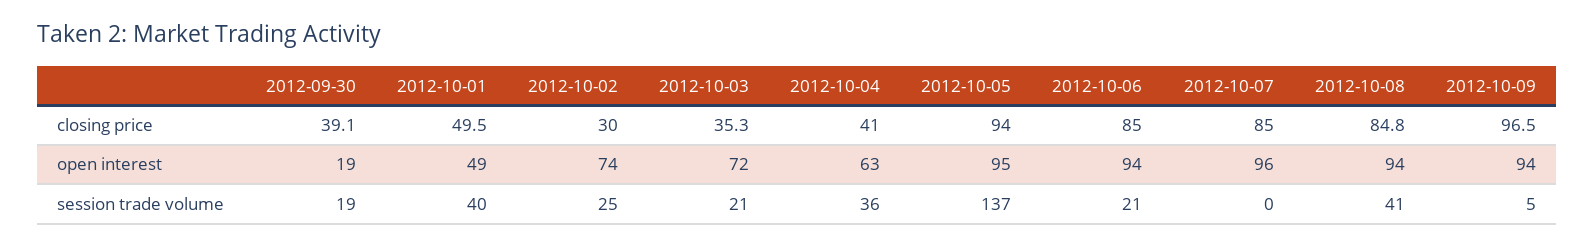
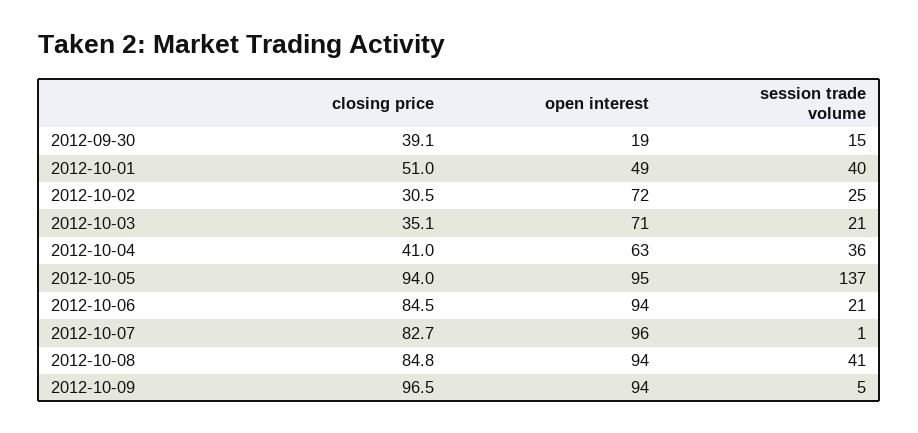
2012-10-01, closing price: 49.5 -> 51
2012-10-02, closing price: 30 -> 30.5
2012-10-03, closing price: 35.3 -> 35.1
2012-10-06, closing price: 85 -> 84.5
2012-10-07, closing price: 85 -> 82.7
2012-10-02, open interest: 74 -> 72
2012-10-03, open interest: 72 -> 71
2012-09-30, session trade volume: 19 -> 15
2012-10-07, session trade volume: 0 -> 1

